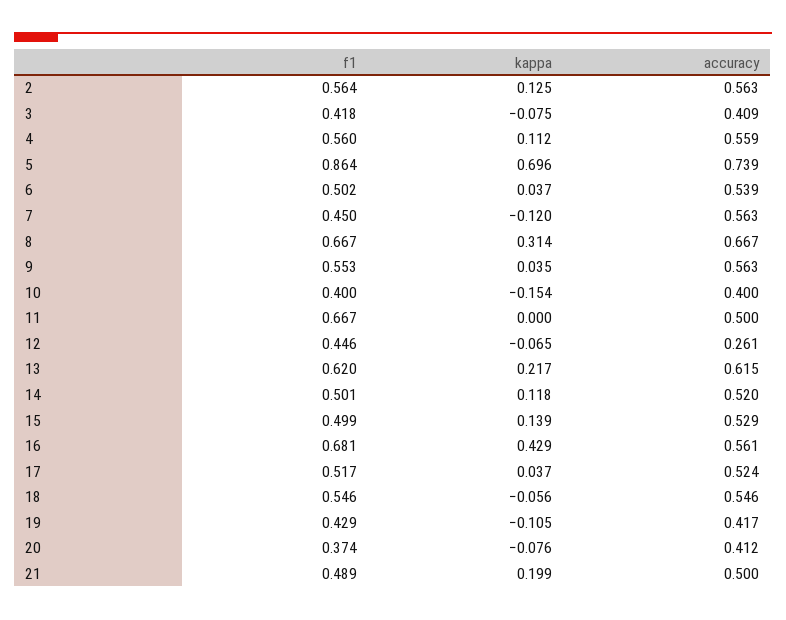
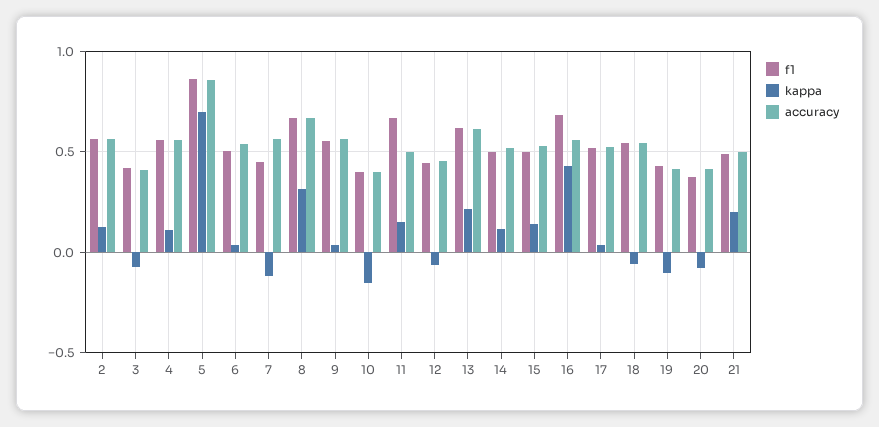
accuracy, 5: 0.739 -> 0.85
kappa, 11: 0 -> 0.15
accuracy, 12: 0.261 -> 0.45

